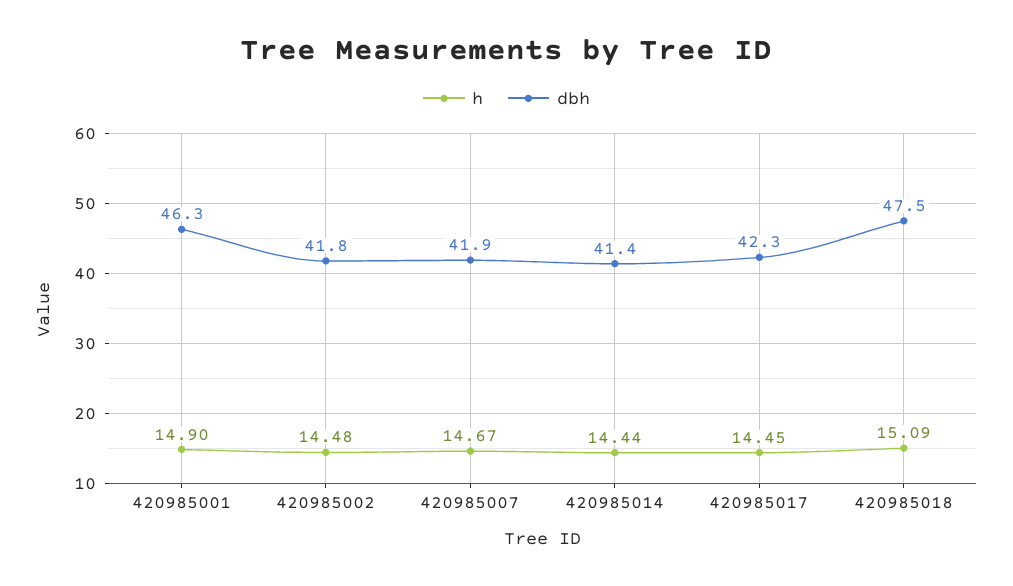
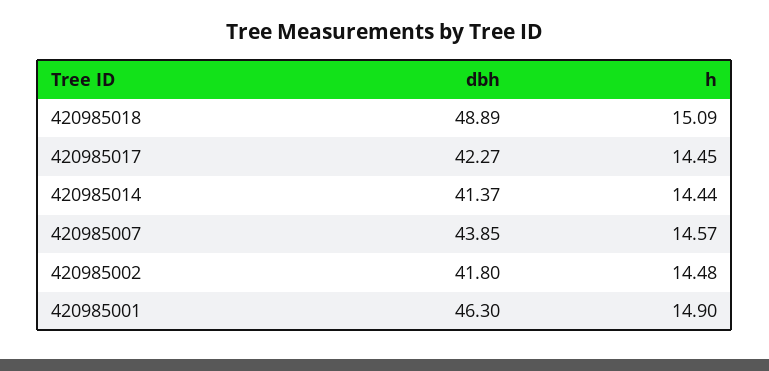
h, 420985007: 14.67 -> 14.57
dbh, 420985007: 41.9 -> 43.85
dbh, 420985018: 47.5 -> 48.89

